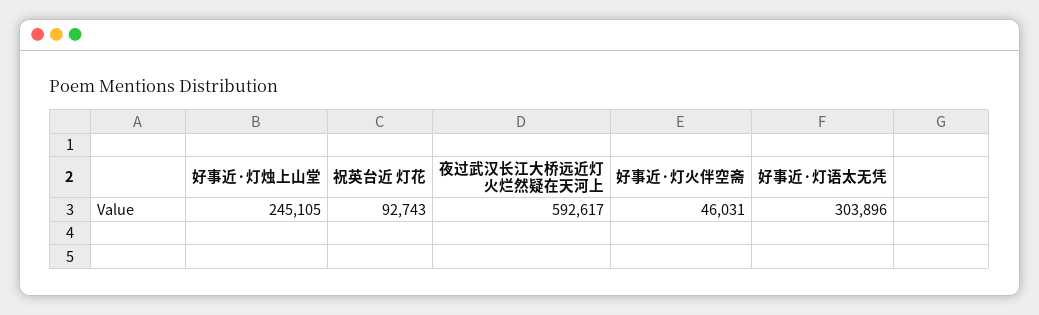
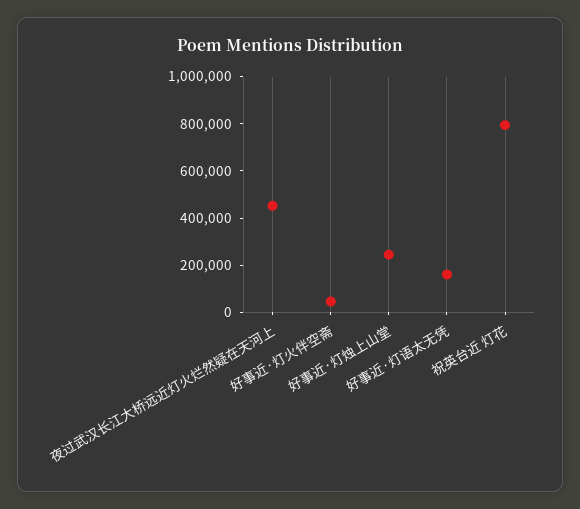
祝英台近 灯花: 92743 -> 800000
夜过武汉长江大桥远近灯火烂然疑在天河上: 592617 -> 450000
好事近·灯语太无凭: 303896 -> 150000

